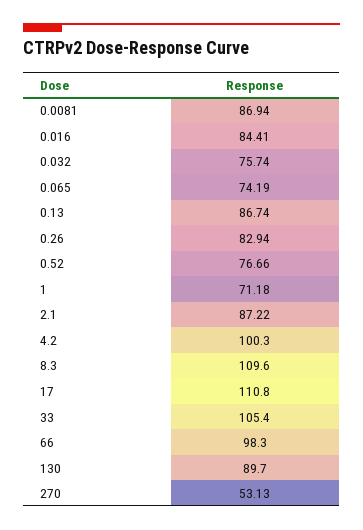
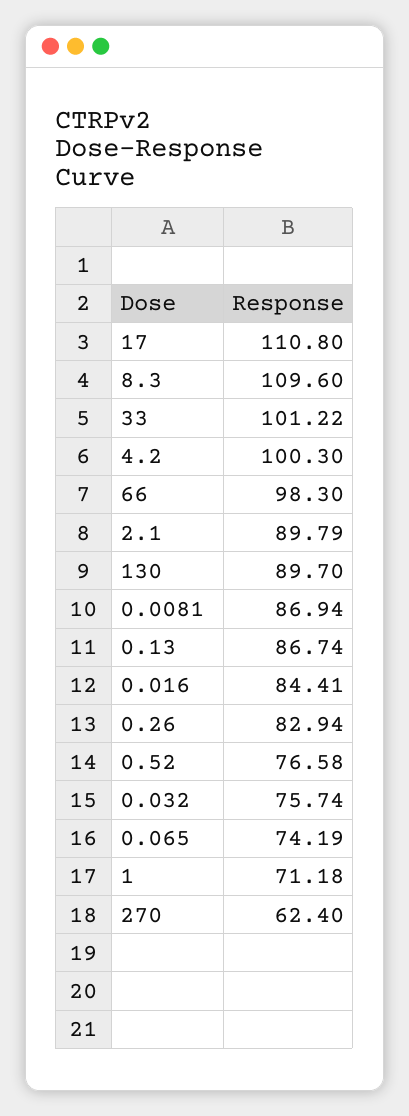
0.52: 76.66 -> 76.58
2.1: 87.22 -> 89.79
33: 105.4 -> 101.22
270: 53.13 -> 62.4

